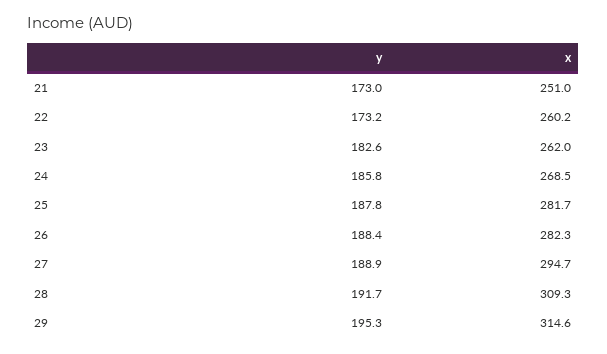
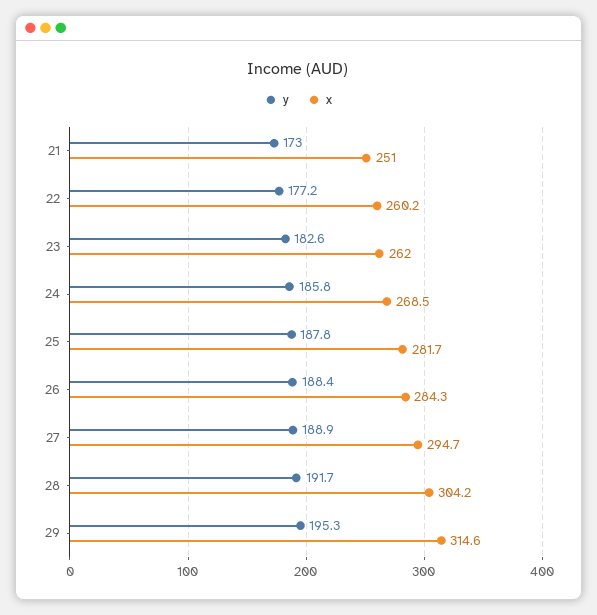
y, 22: 173.2 -> 177.2
x, 26: 282.3 -> 284.3
x, 28: 309.3 -> 304.2

